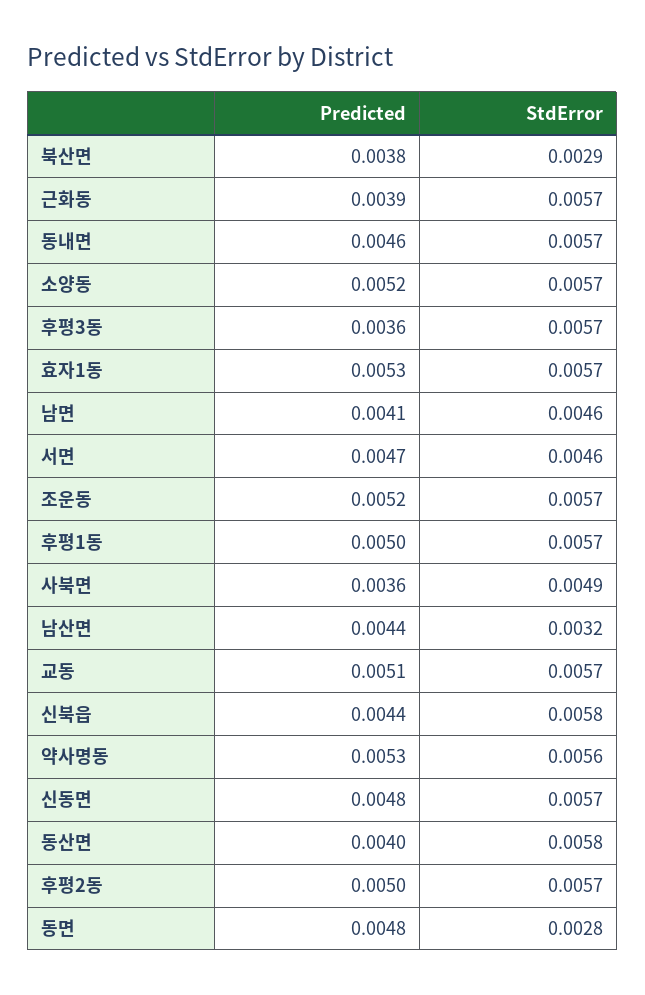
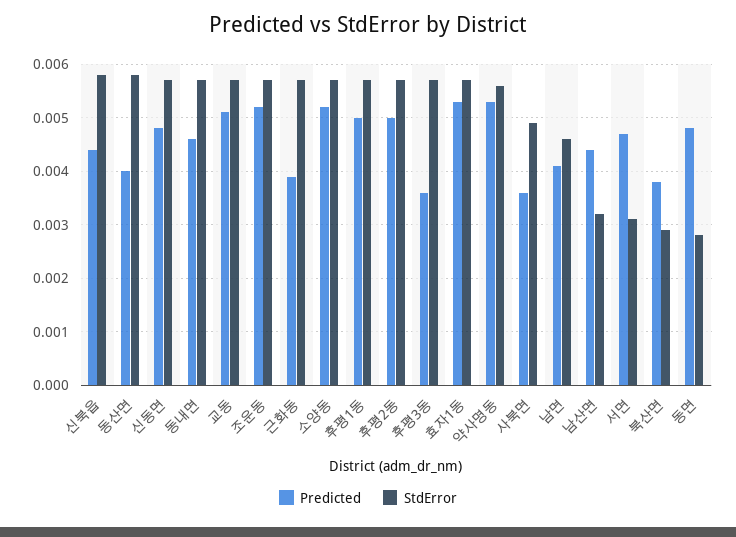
StdError, 서면: 0.0046 -> 0.003

